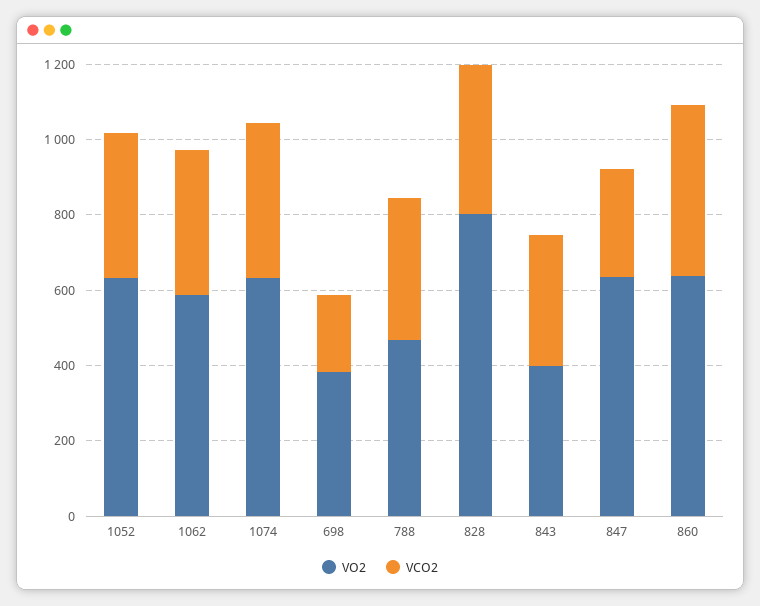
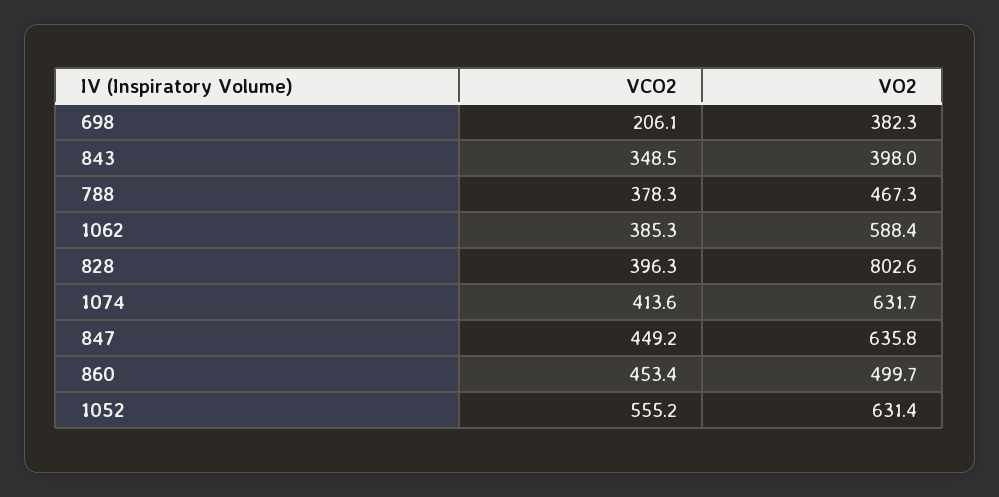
VCO2, 1052: 400 -> 555.2
VCO2, 847: 300 -> 449.2
VO2, 860: 650 -> 499.7

